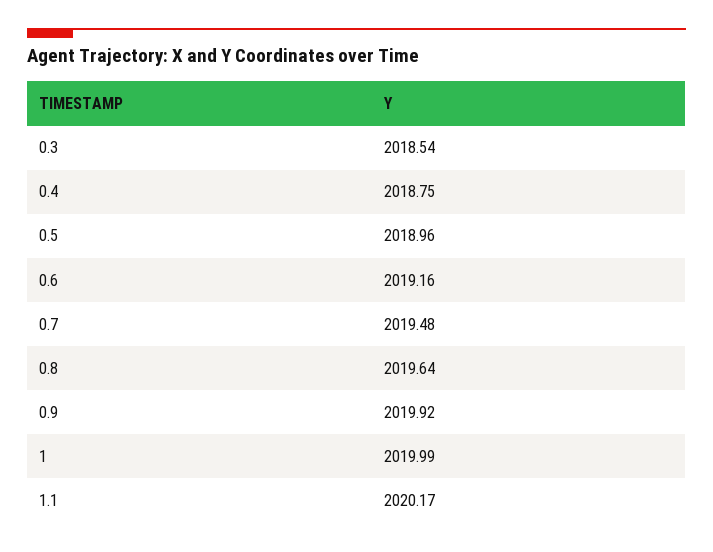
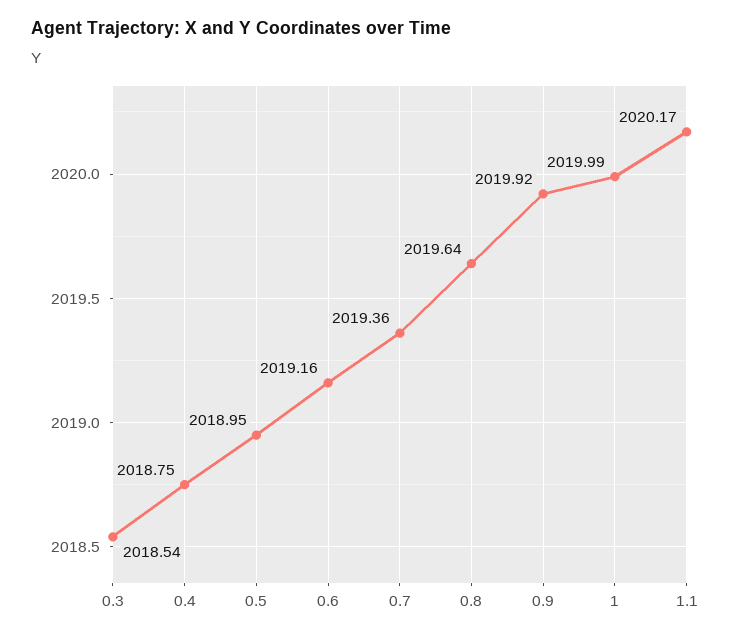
0.5: 2018.96 -> 2018.95
0.7: 2019.48 -> 2019.36

